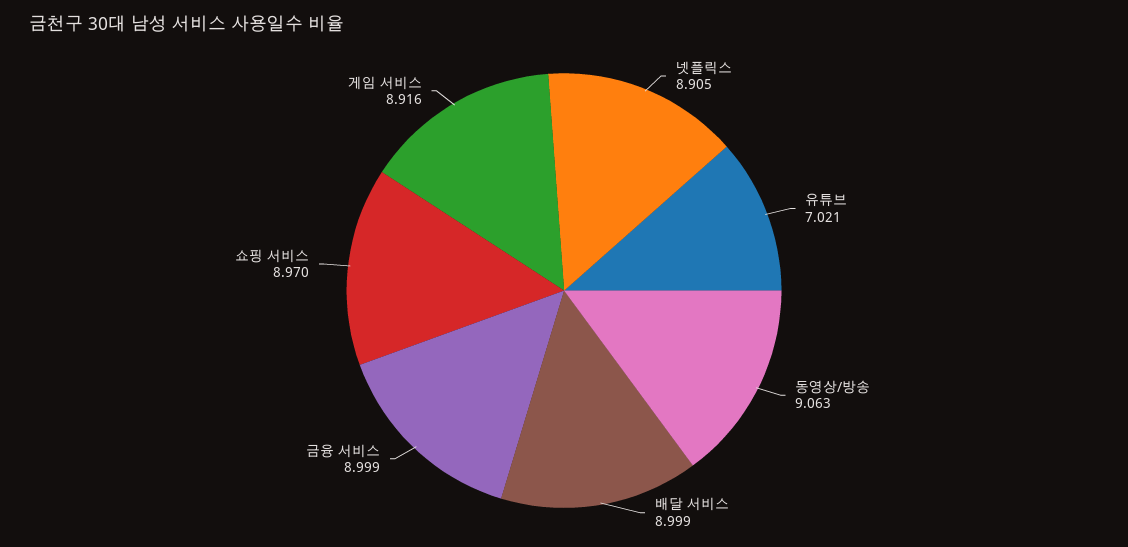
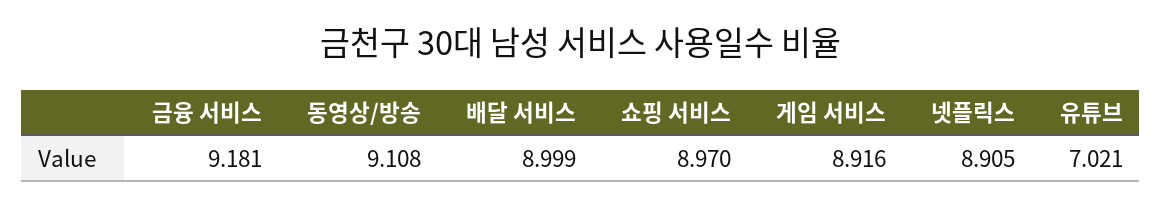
동영상/방송: 9.063 -> 9.108
금융 서비스: 8.999 -> 9.181

